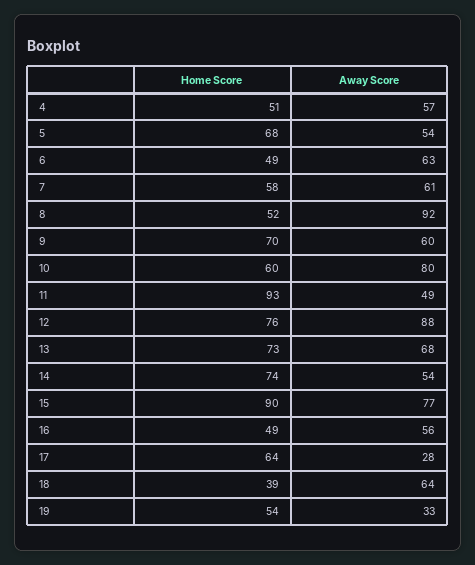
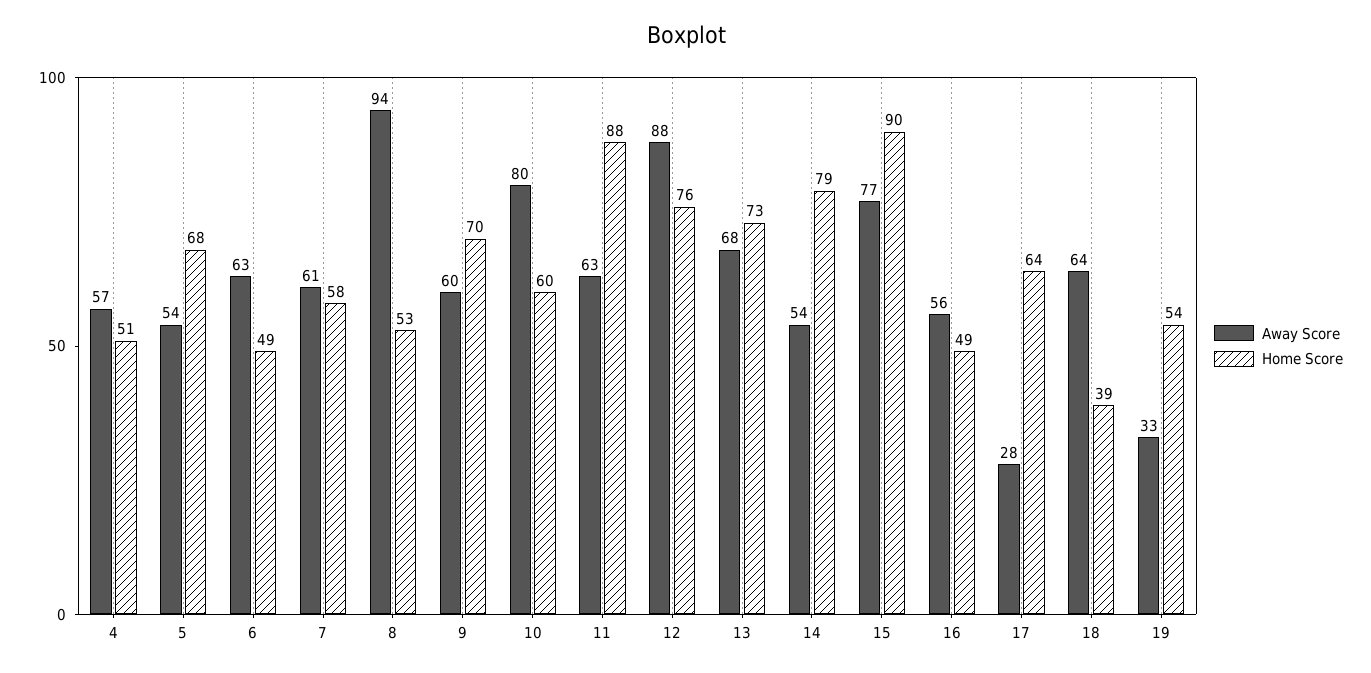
Home Score, 8: 52 -> 53
Away Score, 8: 92 -> 94
Home Score, 11: 93 -> 88
Away Score, 11: 49 -> 63
Home Score, 14: 74 -> 79

